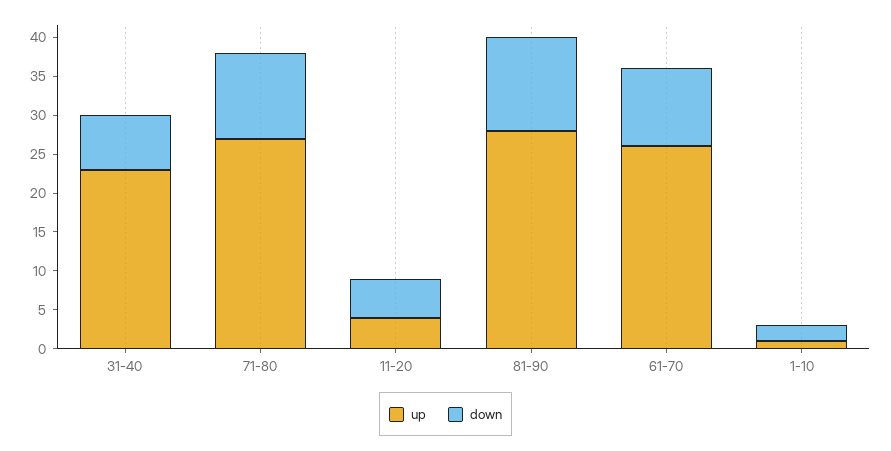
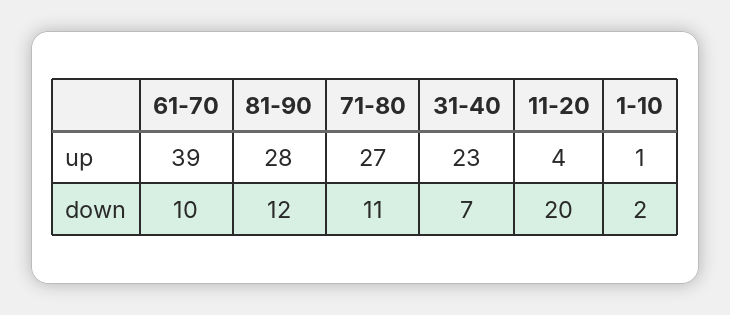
down, 11-20: 5 -> 20
up, 61-70: 25 -> 39

